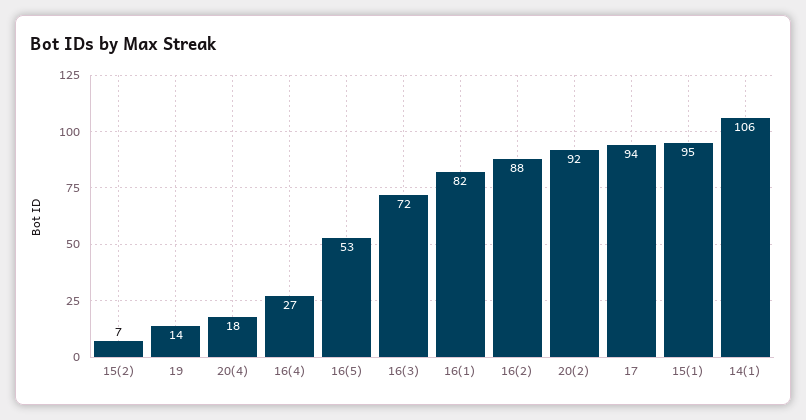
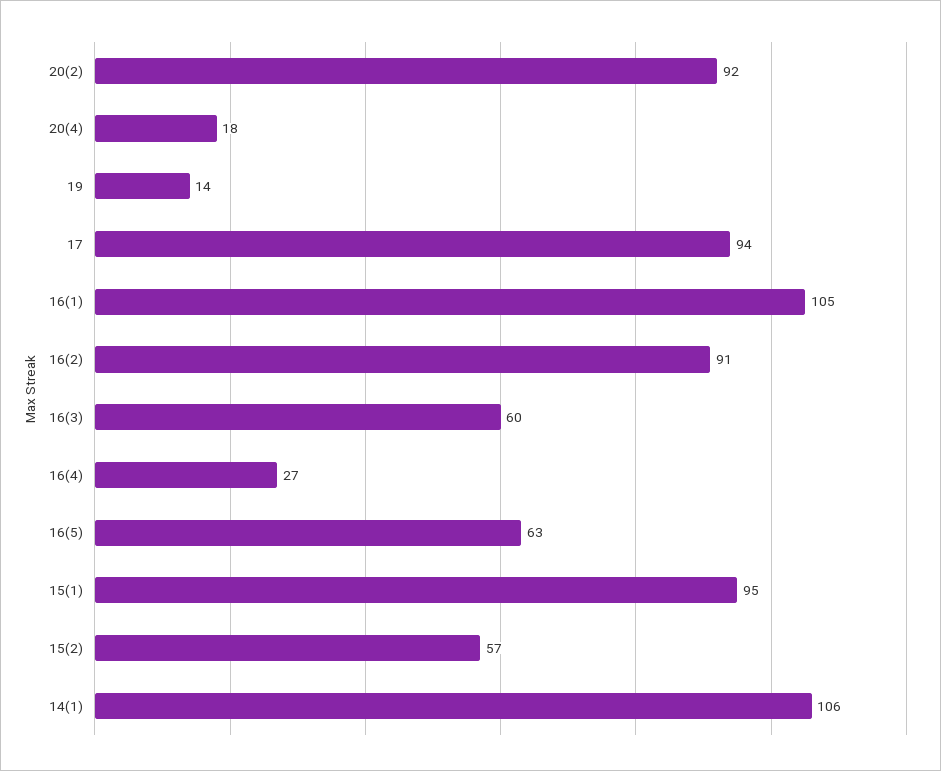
15(2): 7 -> 57
16(5): 53 -> 63
16(3): 72 -> 60
16(1): 82 -> 105
16(2): 88 -> 91

